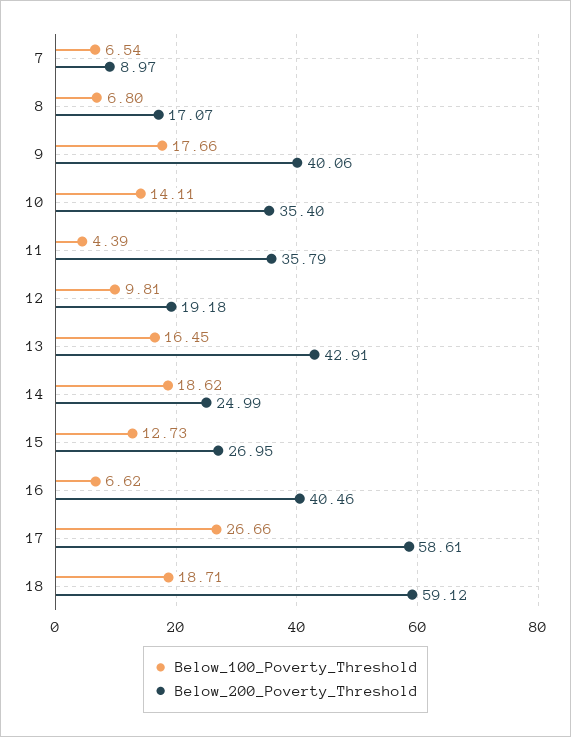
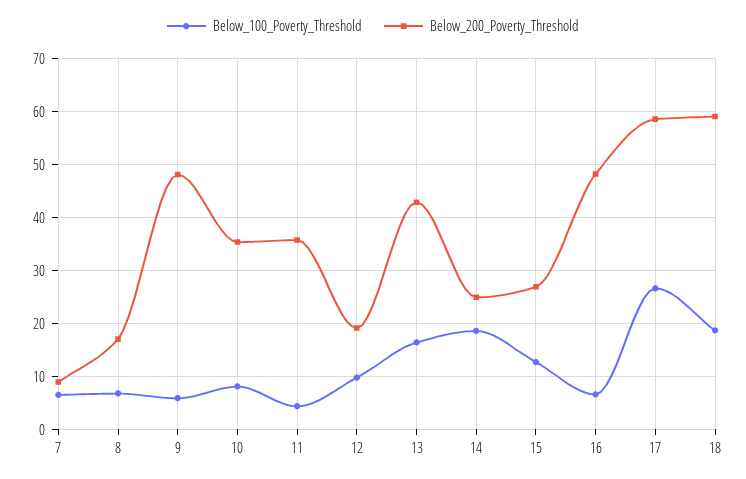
Below_100_Poverty_Threshold, 9: 17.66 -> 6
Below_200_Poverty_Threshold, 9: 40.06 -> 48
Below_100_Poverty_Threshold, 10: 14.11 -> 8
Below_200_Poverty_Threshold, 16: 40.46 -> 48

